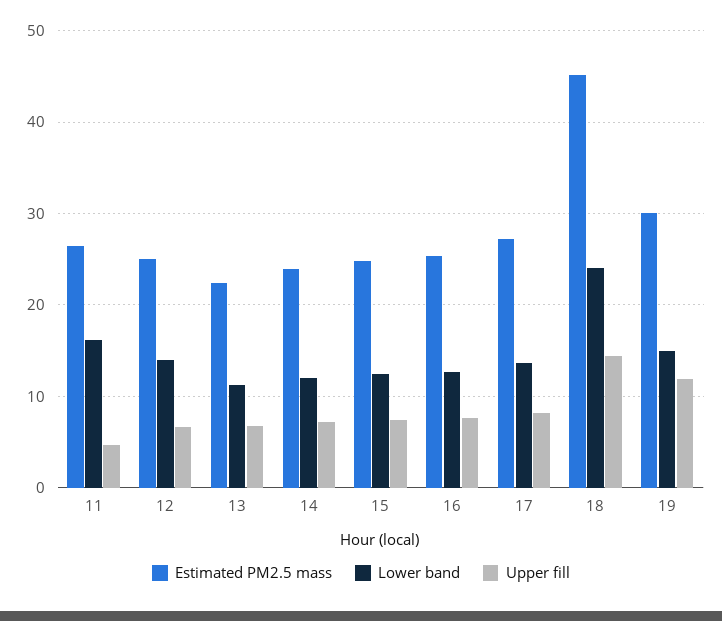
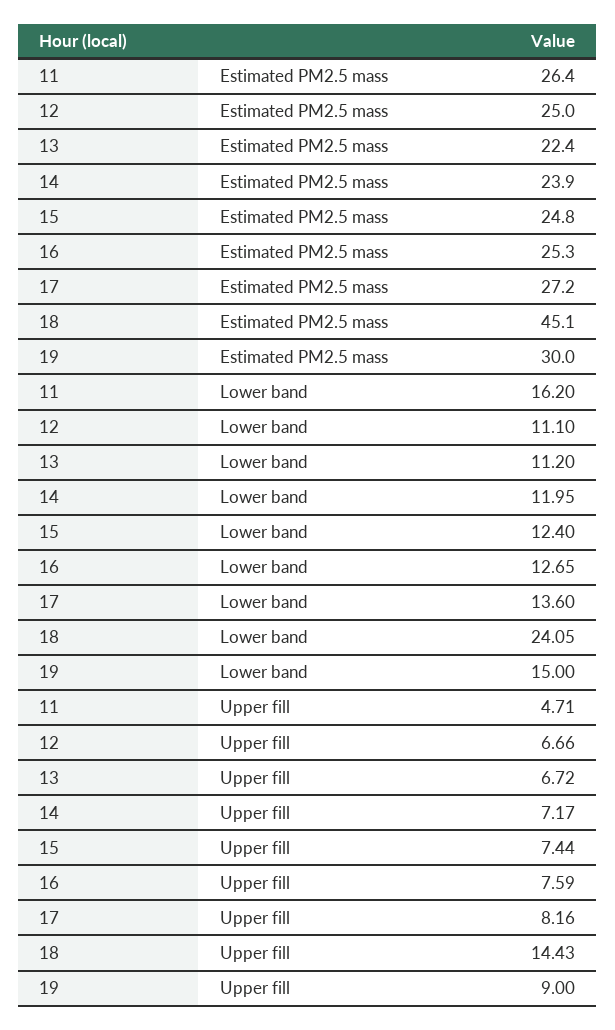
Lower band, 12: 14 -> 11.1
Upper fill, 19: 12 -> 9

